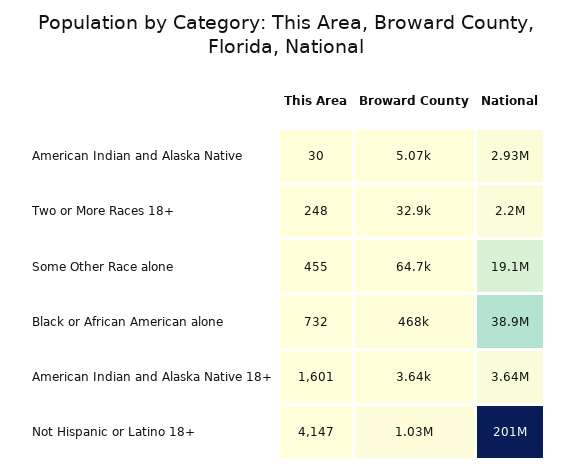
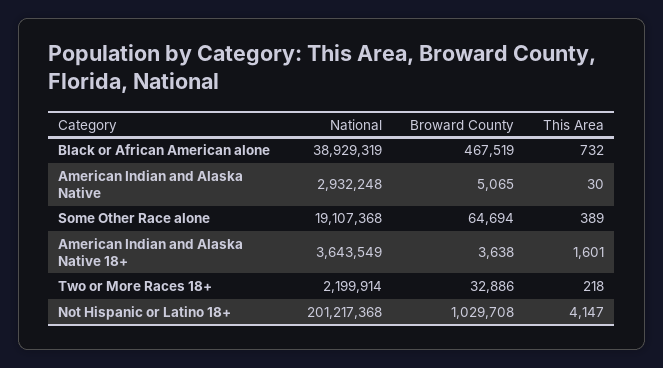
This Area, Two or More Races 18+: 248 -> 218
This Area, Some Other Race alone: 455 -> 389

